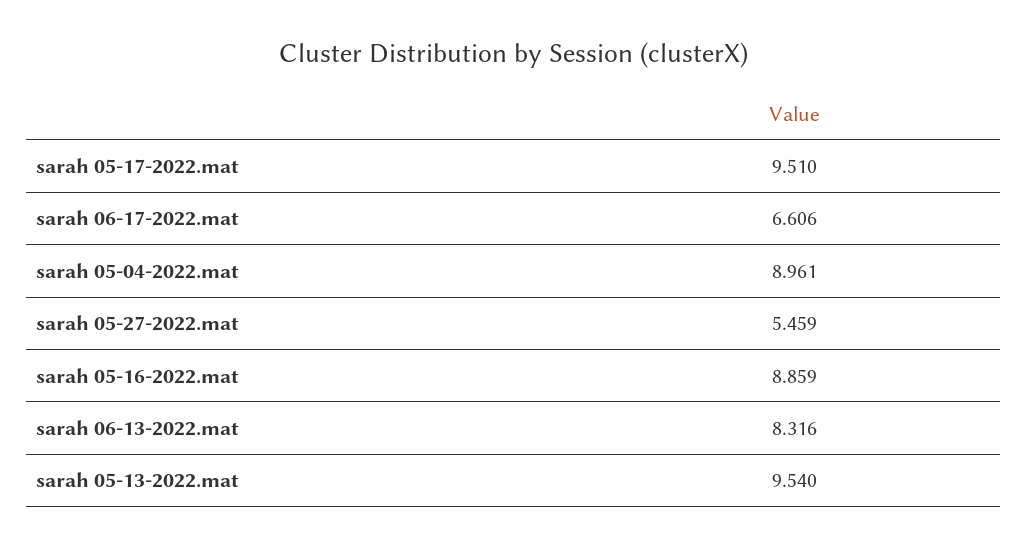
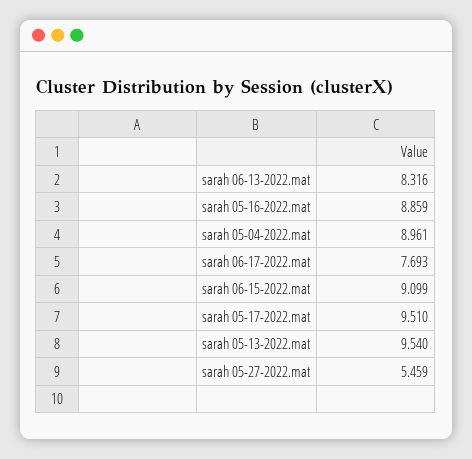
sarah 06-17-2022.mat: 6.606 -> 7.693
sarah 06-15-2022.mat: none -> 9.099

